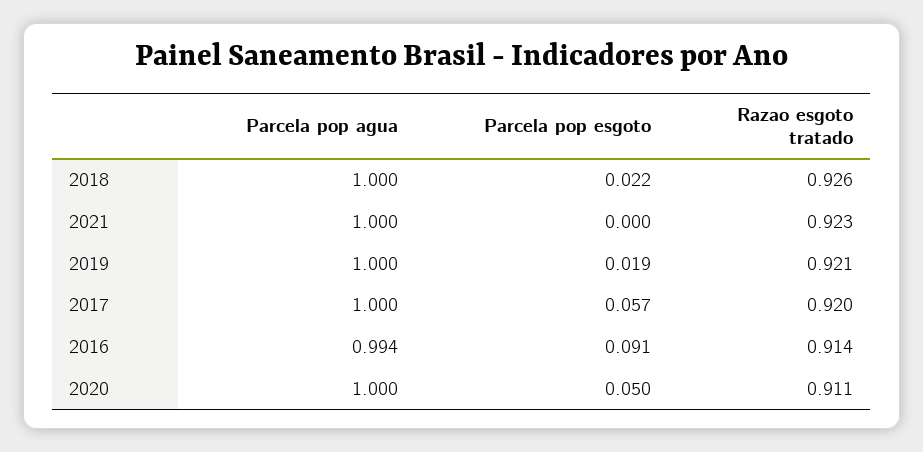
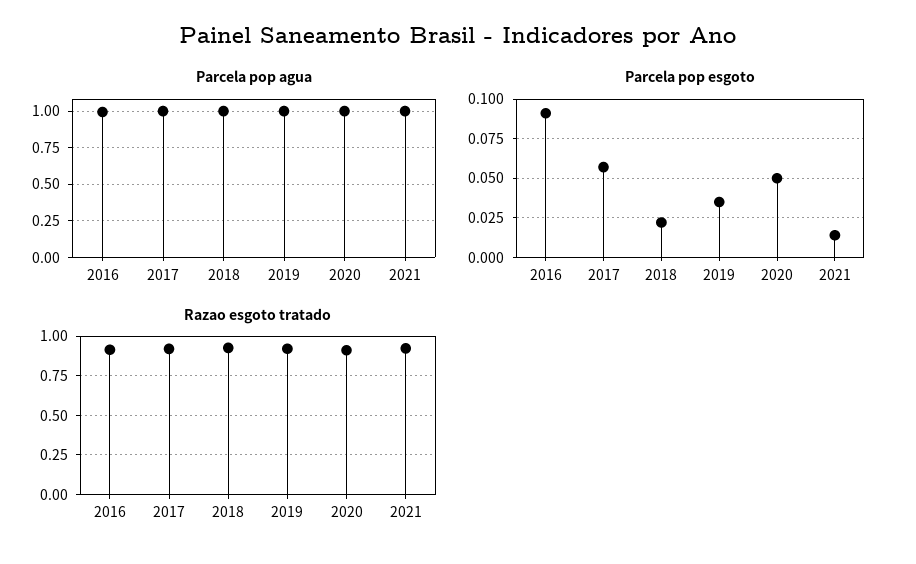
Parcela pop esgoto, 2021: 0 -> 0.015
Parcela pop esgoto, 2019: 0.019 -> 0.035

